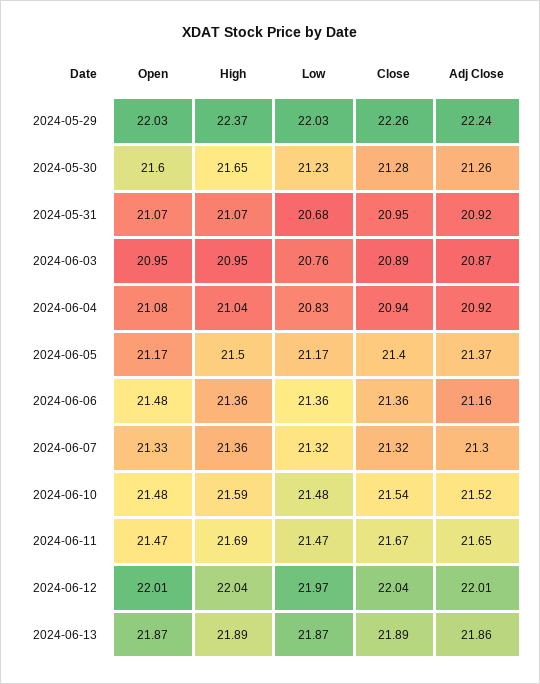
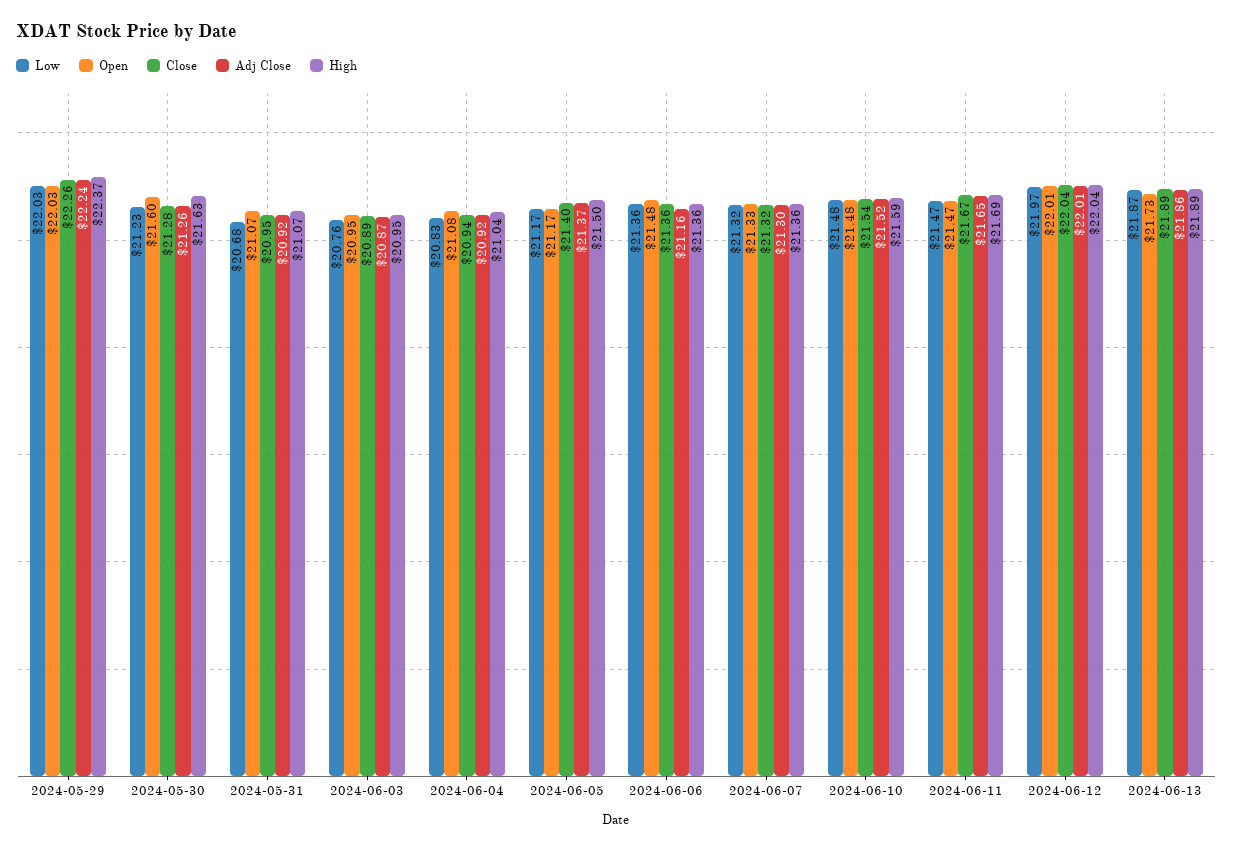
High, 2024-05-30: 21.65 -> 21.63
Open, 2024-06-13: 21.87 -> 21.73

